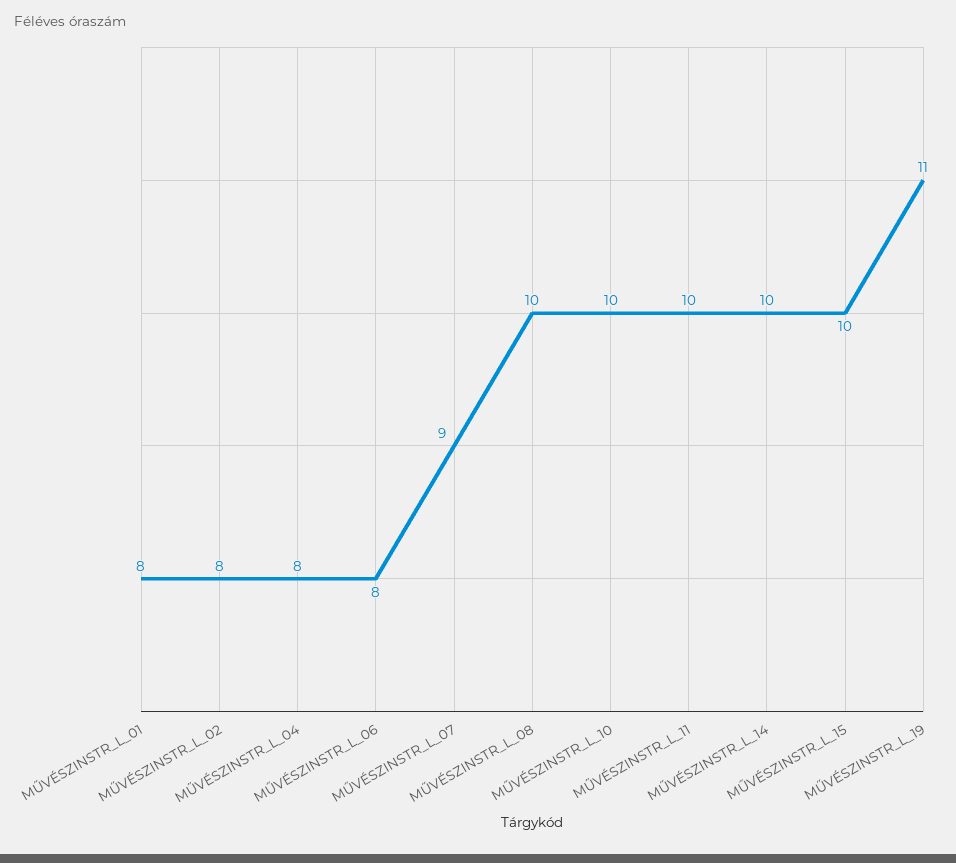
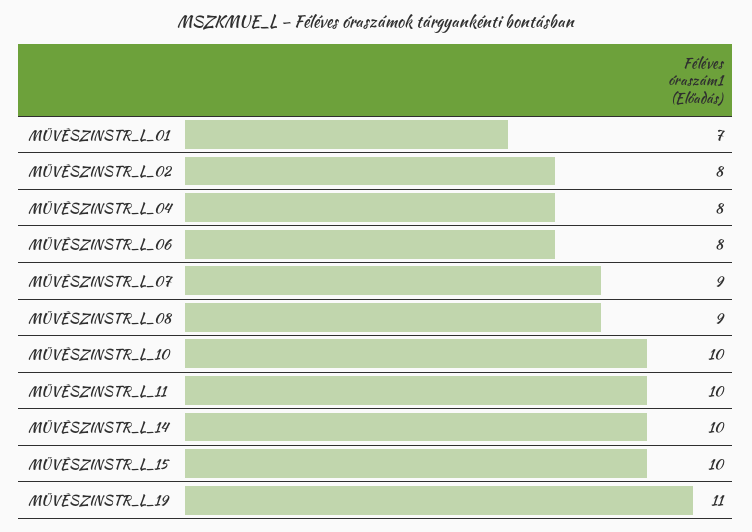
MŰVÉSZINSTR_L_01: 8 -> 7
MŰVÉSZINSTR_L_08: 10 -> 9

